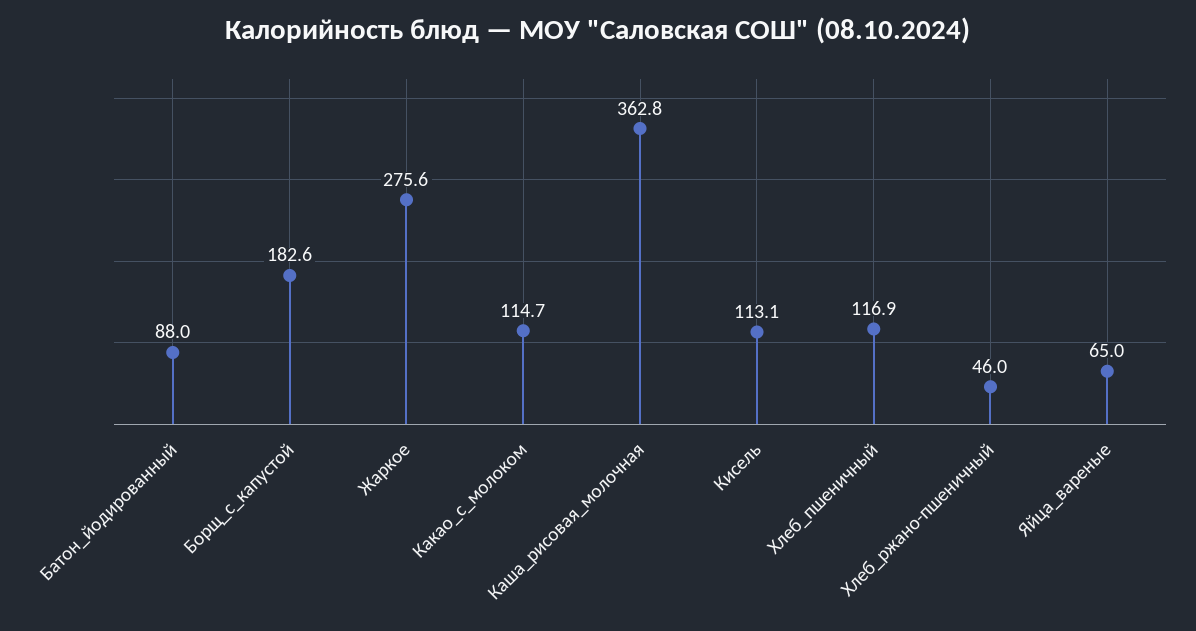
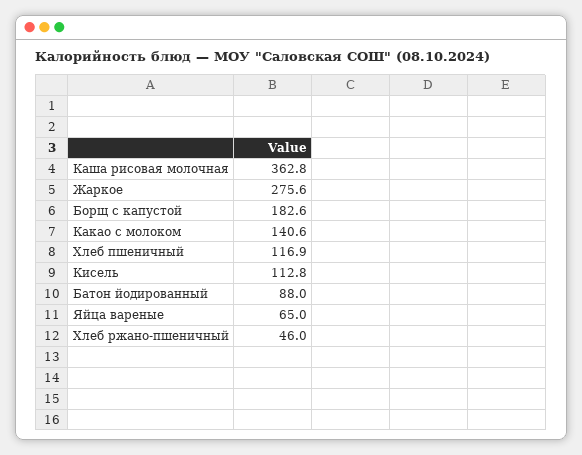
Какао_с_молоком: 114.7 -> 140.6
Кисель: 113.1 -> 112.8

